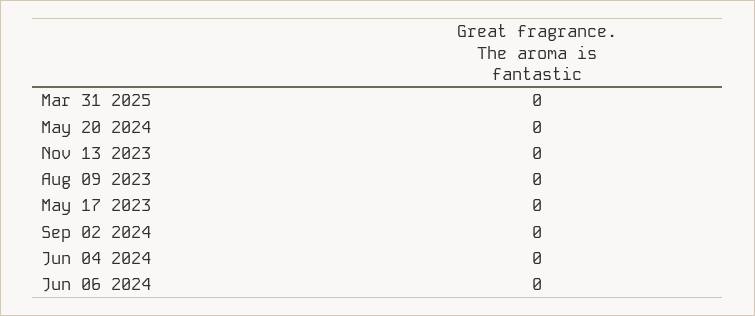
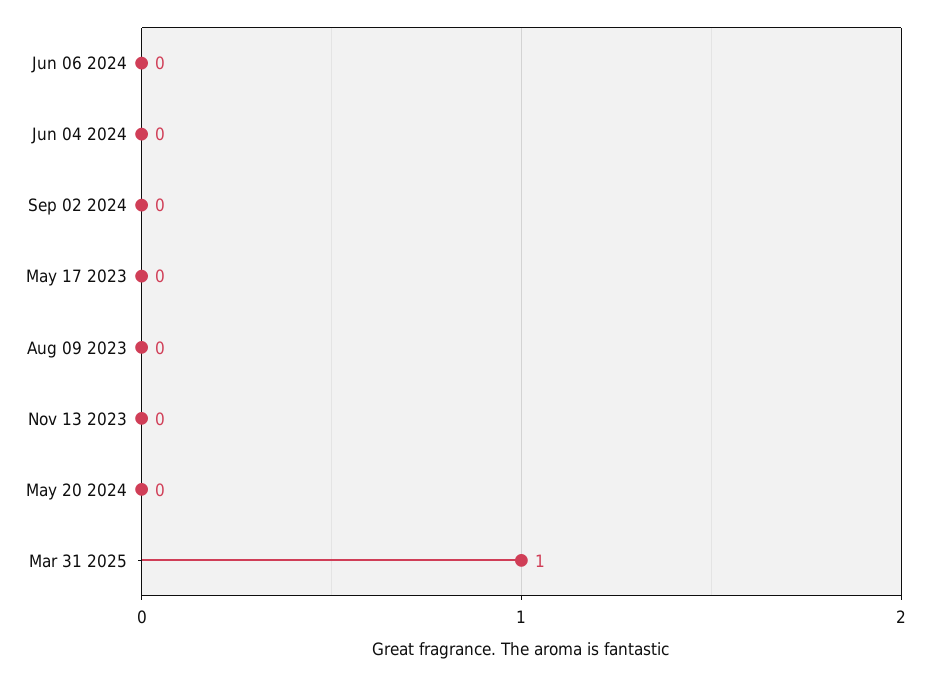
Mar 31 2025: 0 -> 1

